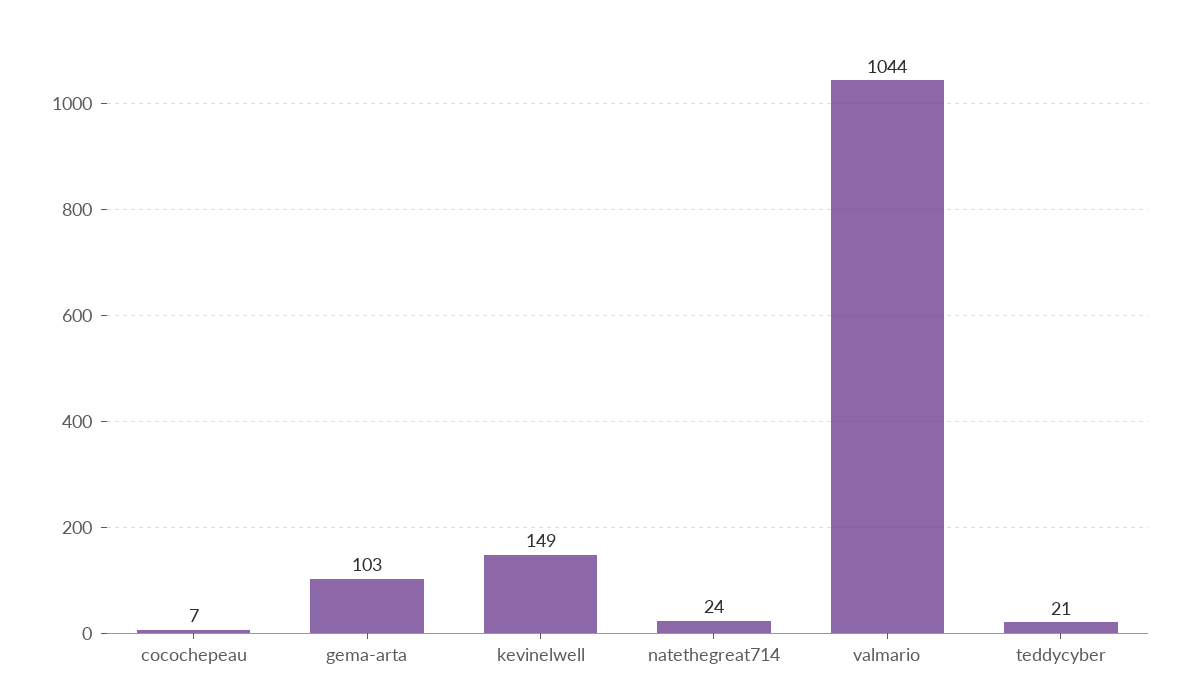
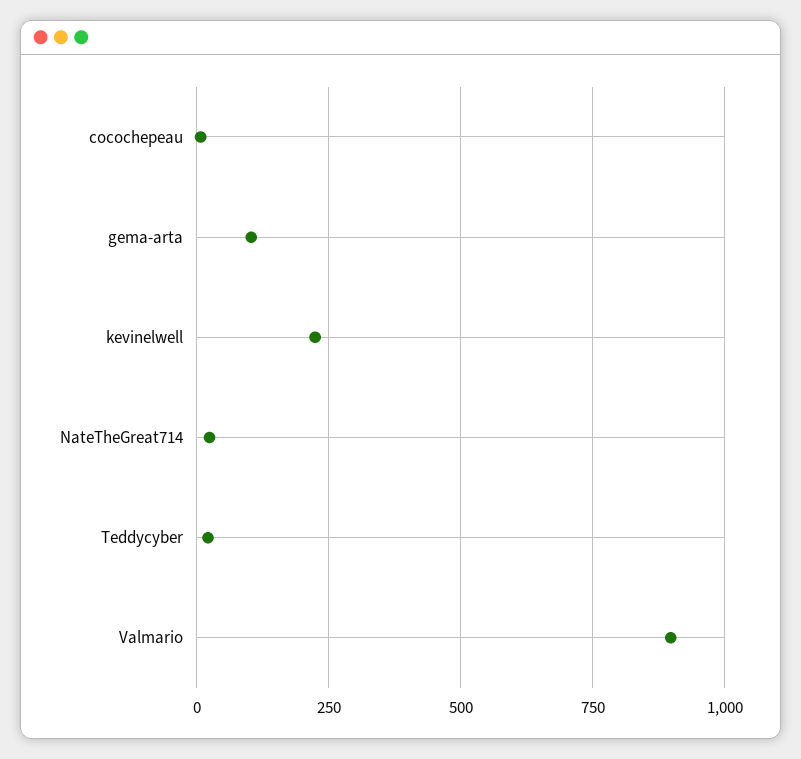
kevinelwell: 149 -> 225
valmario: 1044 -> 900

